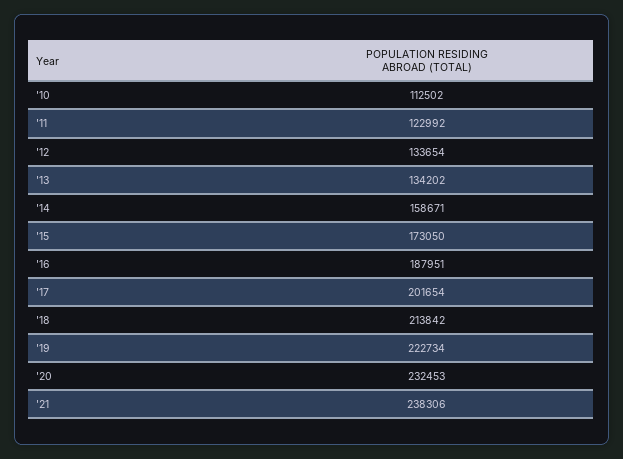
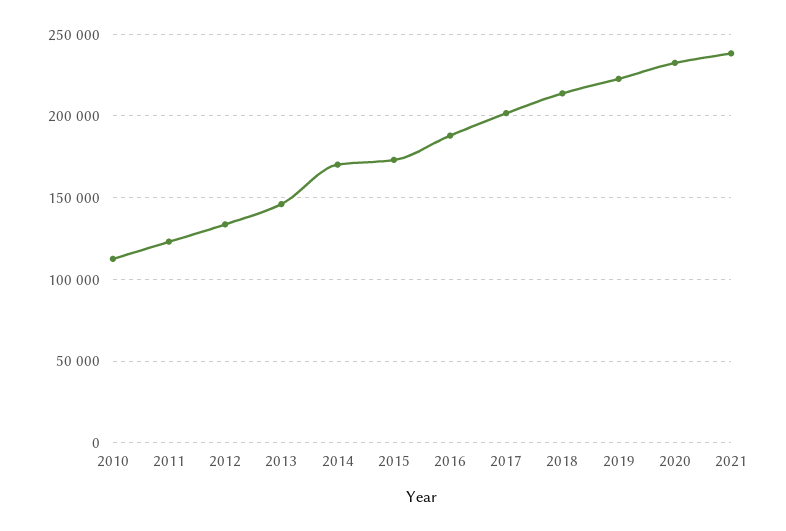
'13: 134202 -> 145000
'14: 158671 -> 170000

